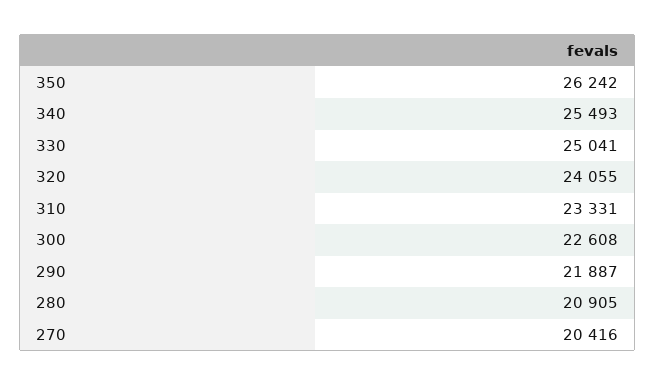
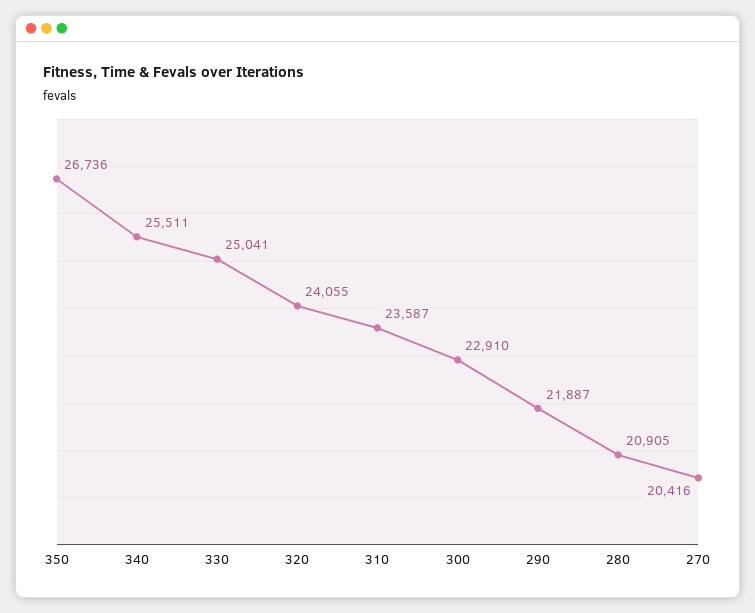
350: 26242 -> 26736
340: 25493 -> 25511
310: 23331 -> 23587
300: 22608 -> 22910

